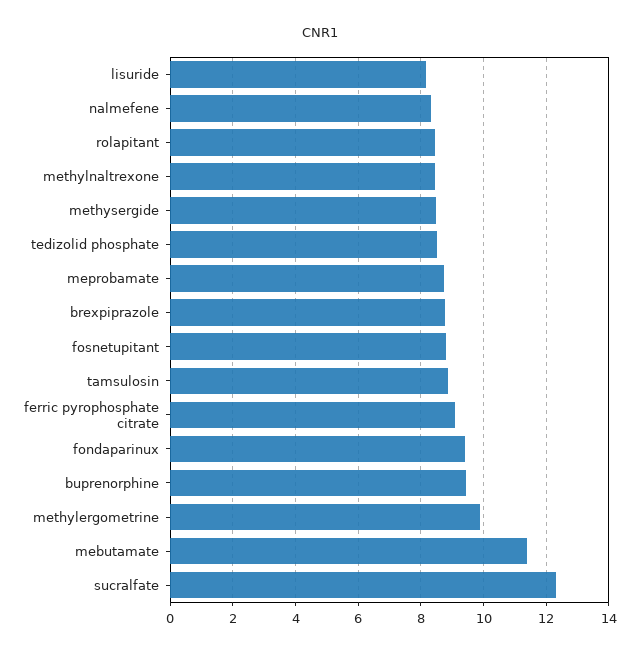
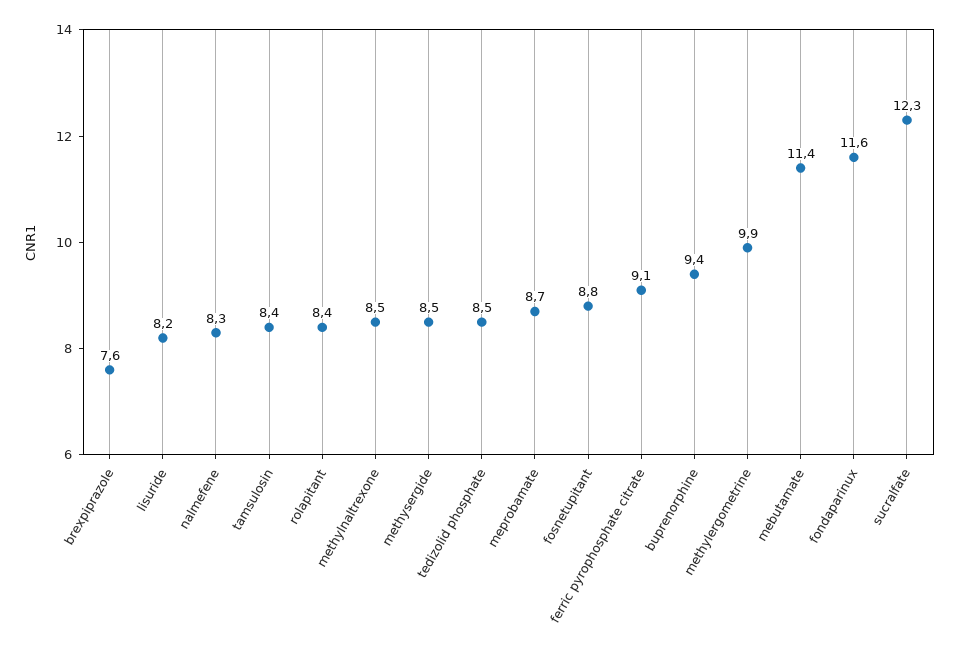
brexpiprazole: 8.8 -> 7.6
tamsulosin: 8.8 -> 8.4
fondaparinux: 9.4 -> 11.6

